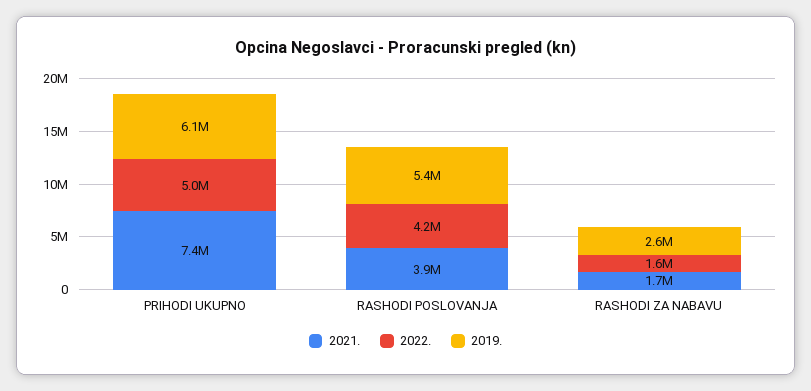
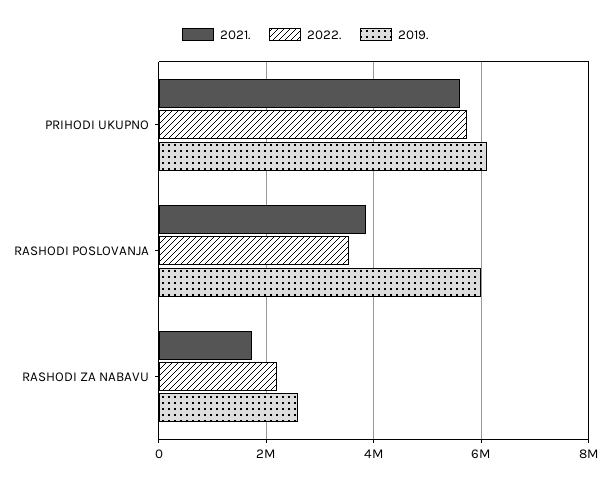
2021., PRIHODI UKUPNO: 7400000 -> 5600000
2022., PRIHODI UKUPNO: 5000000 -> 5800000
2022., RASHODI POSLOVANJA: 4200000 -> 3600000
2019., RASHODI POSLOVANJA: 5400000 -> 6000000
2022., RASHODI ZA NABAVU: 1600000 -> 2200000

